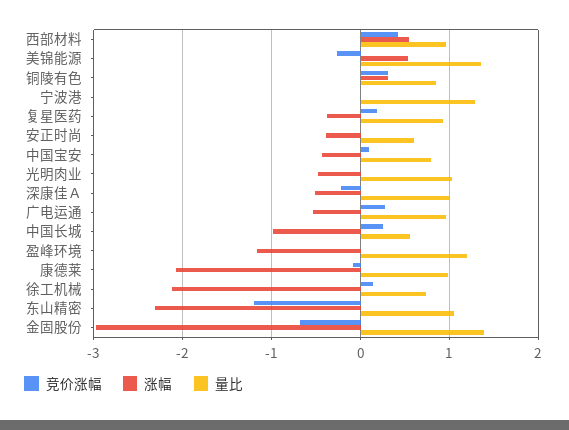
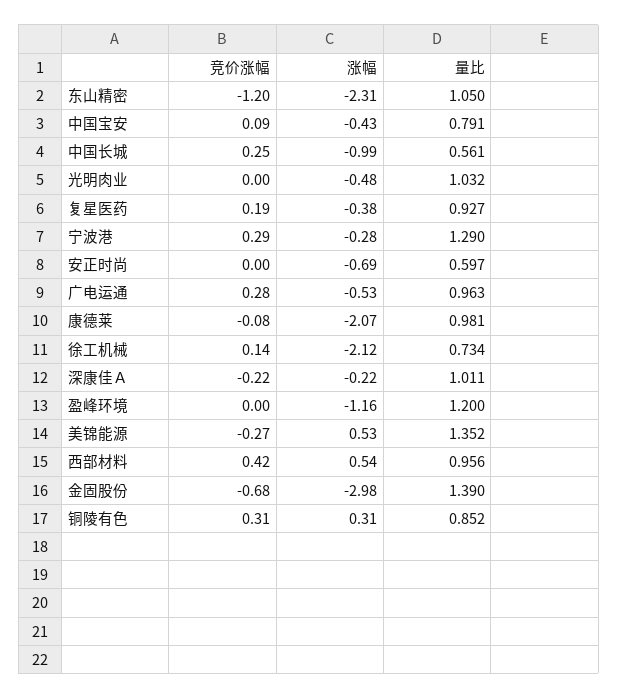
竞价涨幅, 宁波港: 0 -> 0.29
涨幅, 宁波港: 0 -> -0.28
涨幅, 安正时尚: -0.4 -> -0.69
涨幅, 深康佳Ａ: -0.5 -> -0.22

